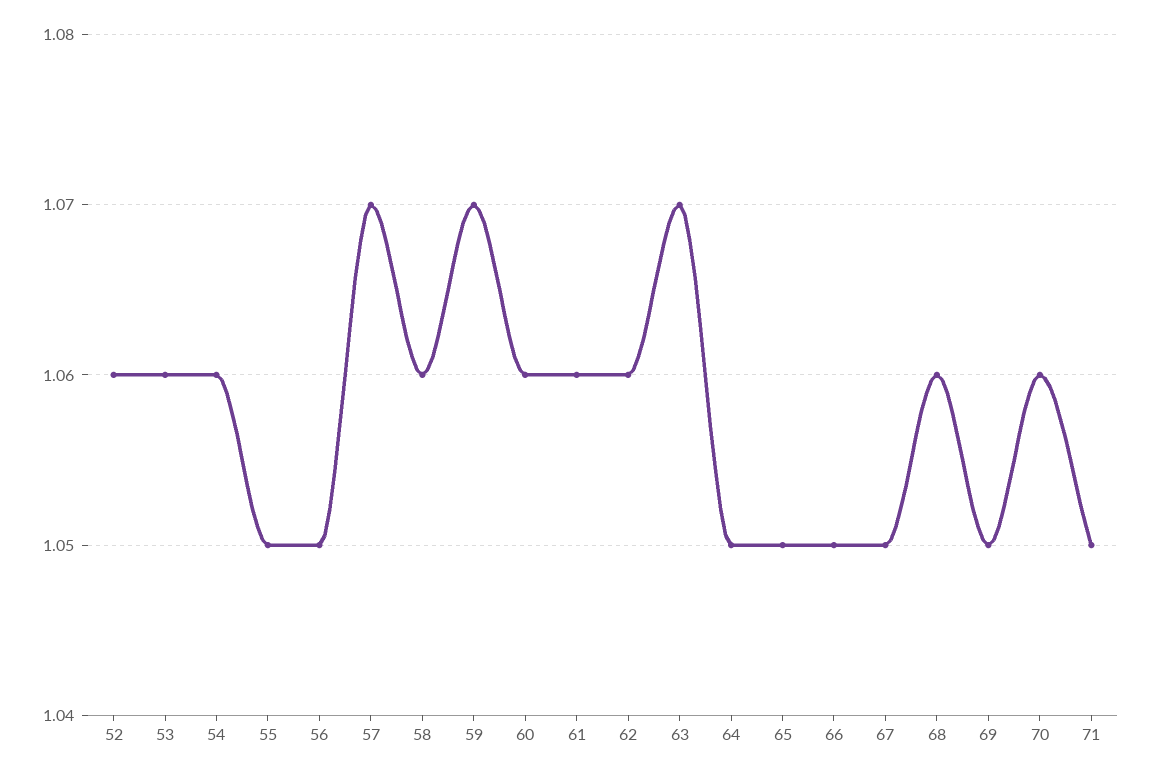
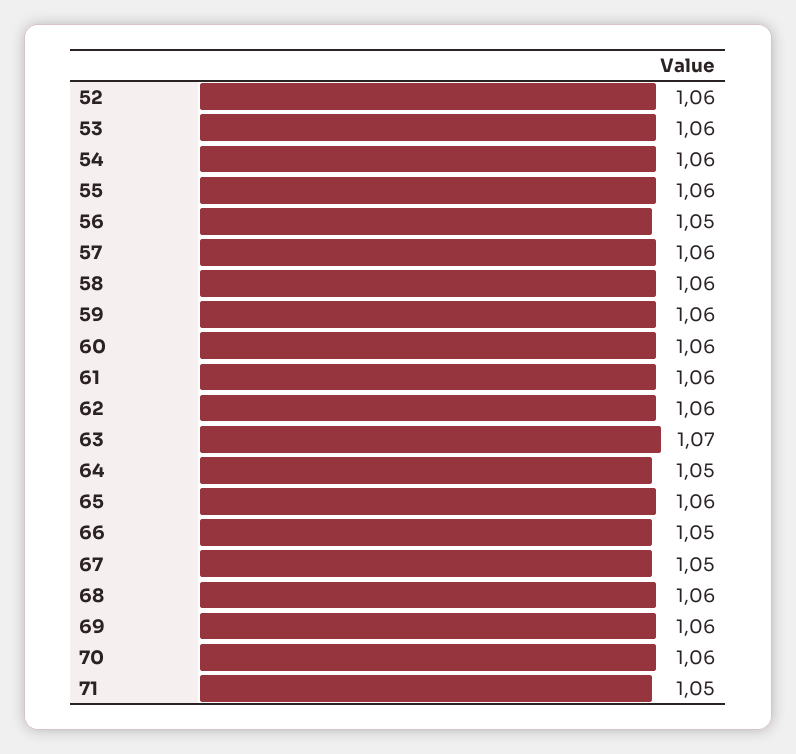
55: 1.05 -> 1.06
57: 1.07 -> 1.06
59: 1.07 -> 1.06
65: 1.05 -> 1.06
69: 1.05 -> 1.06

